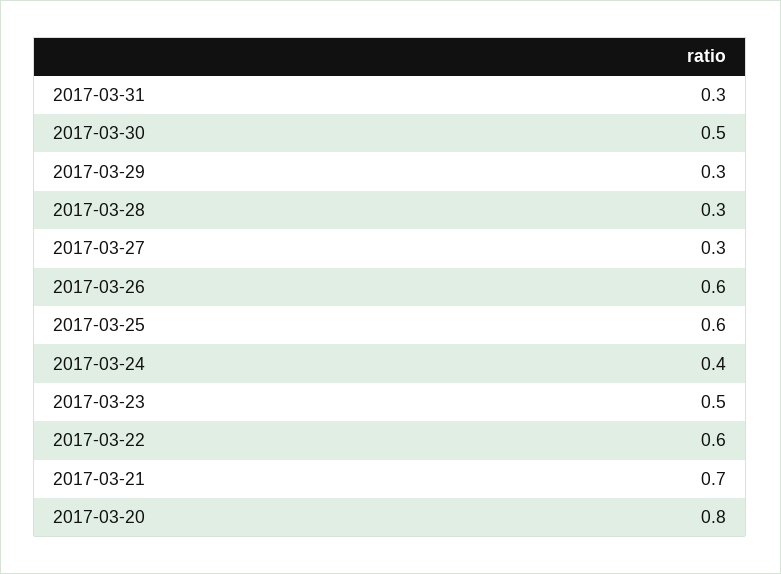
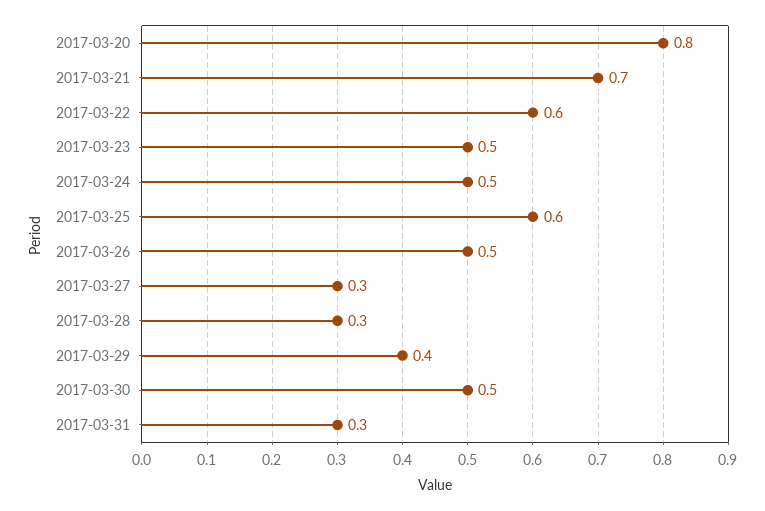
2017-03-29: 0.3 -> 0.4
2017-03-26: 0.6 -> 0.5
2017-03-24: 0.4 -> 0.5

